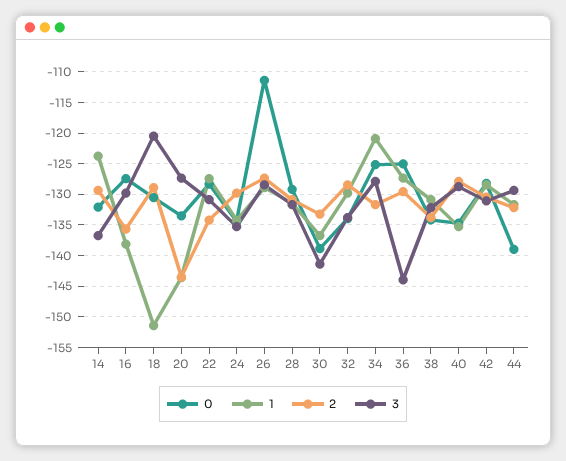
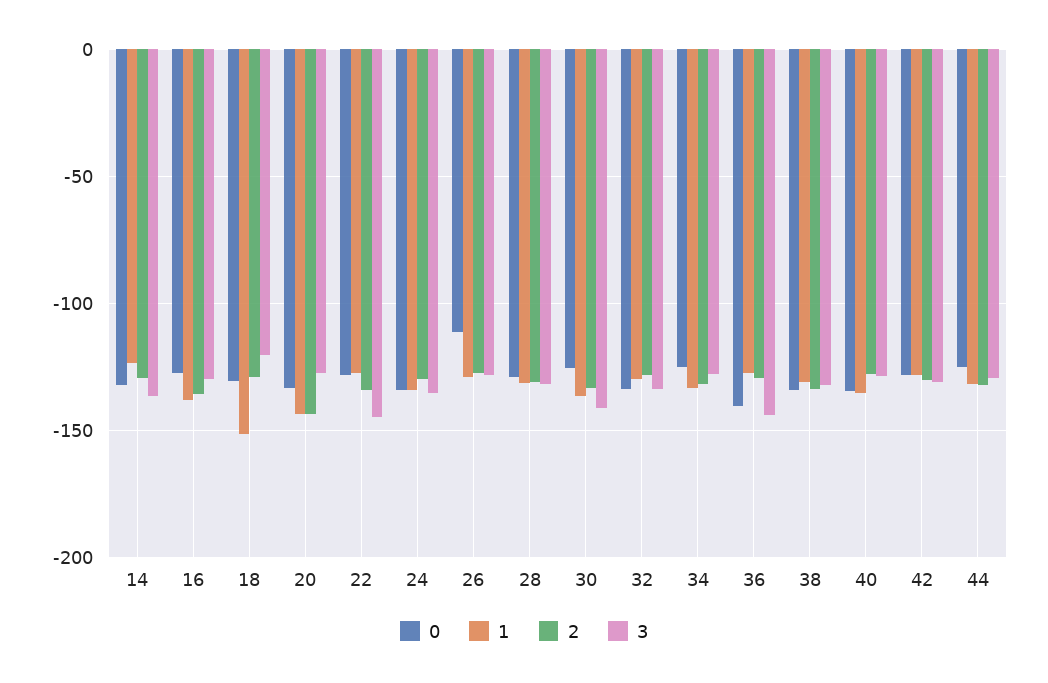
3, 22: -131 -> -145
0, 30: -139 -> -125
1, 34: -121 -> -135
0, 36: -125 -> -140
0, 44: -139 -> -125

